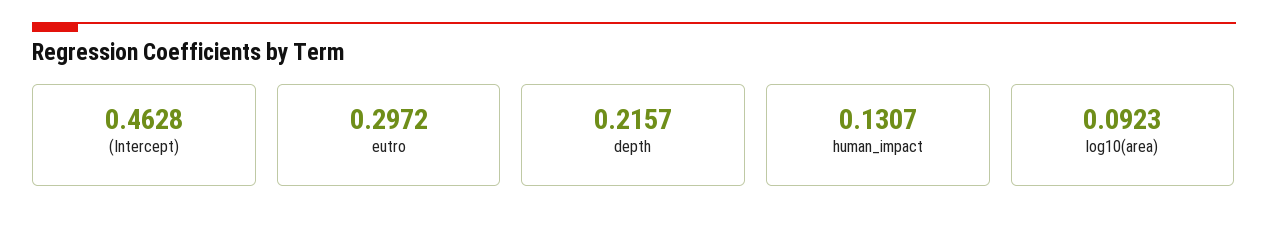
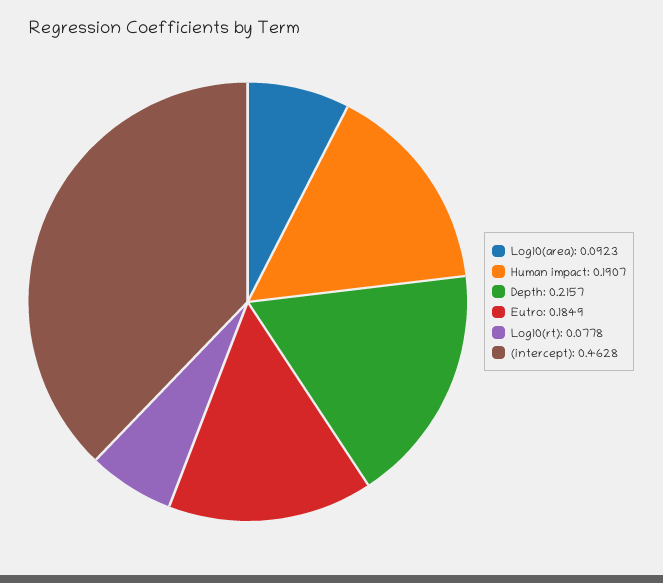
eutro: 0.2972 -> 0.1849
human_impact: 0.1307 -> 0.1907
Log10(rt): none -> 0.0778

